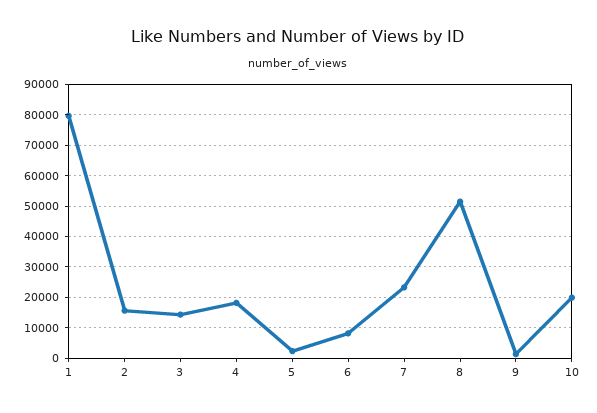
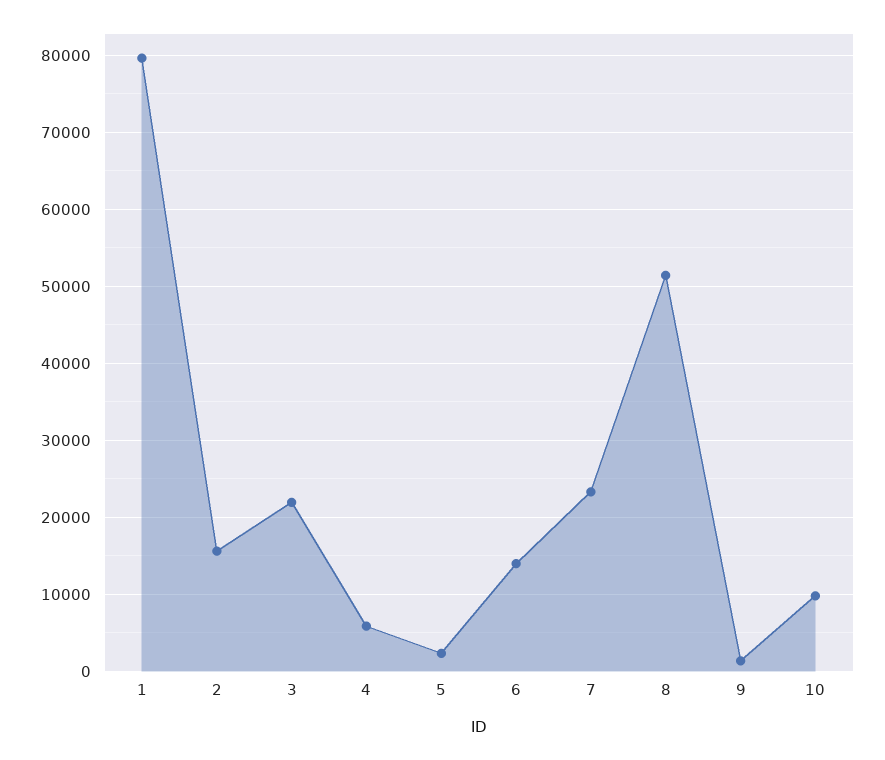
3: 14000 -> 22000
4: 18000 -> 6000
6: 8000 -> 14000
10: 20000 -> 10000

